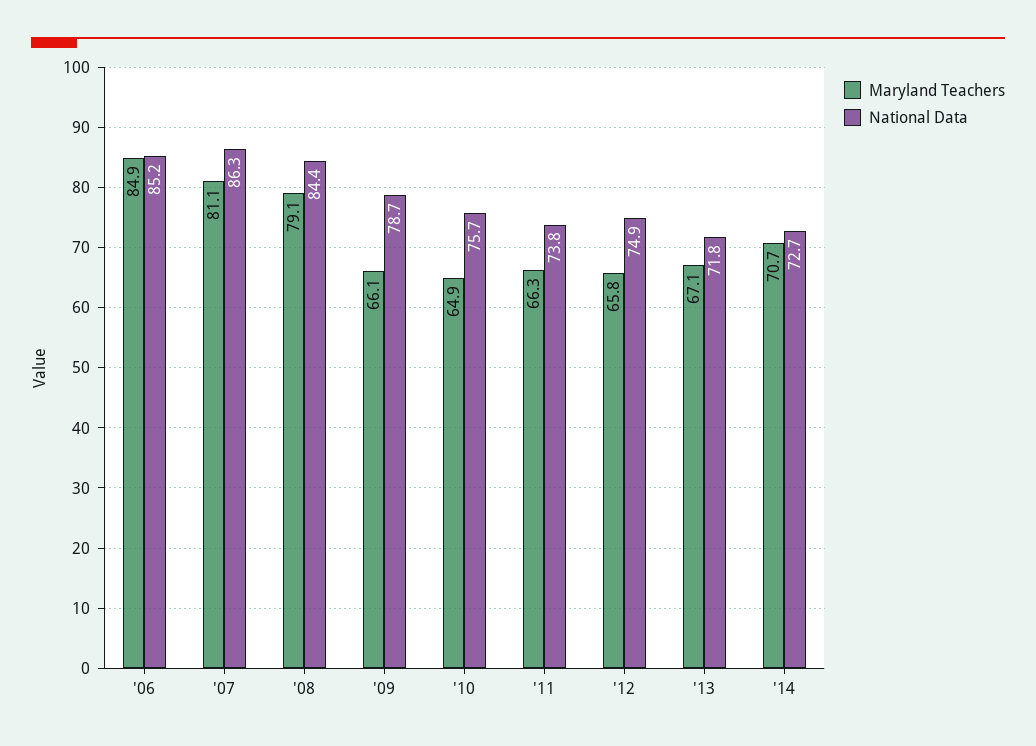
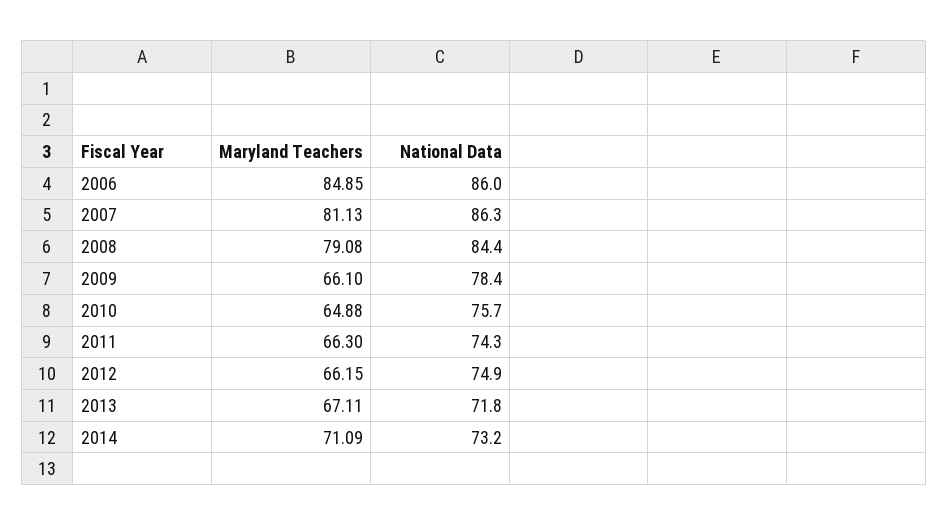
National Data, '06: 85.2 -> 86
National Data, '09: 78.7 -> 78.4
National Data, '11: 73.8 -> 74.3
Maryland Teachers, '12: 65.8 -> 66.15
Maryland Teachers, '14: 70.7 -> 71.09
National Data, '14: 72.7 -> 73.2

